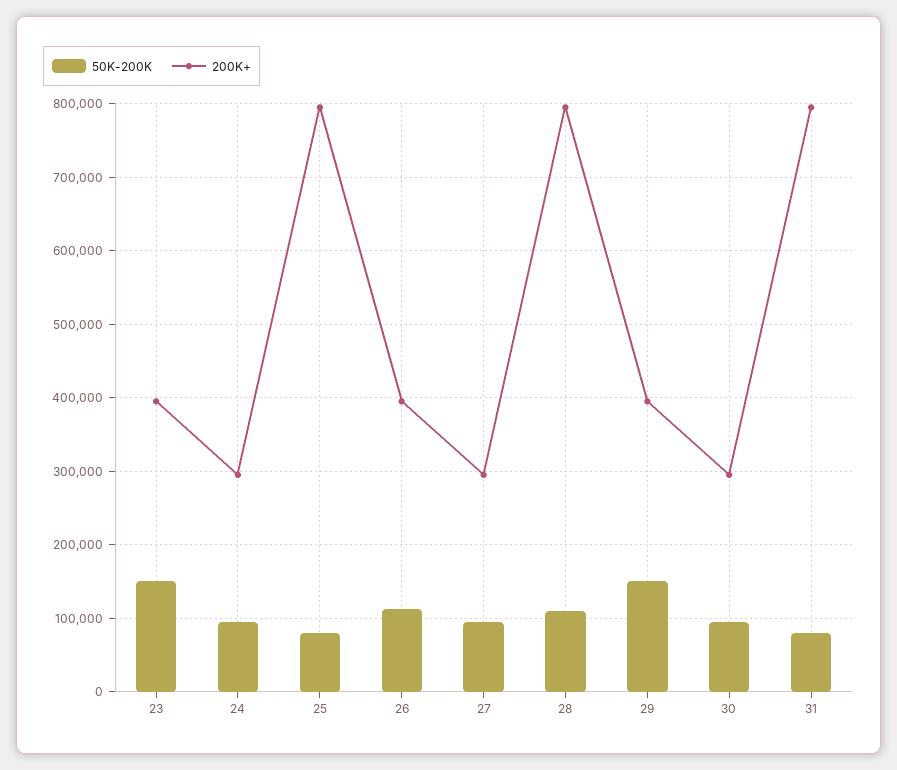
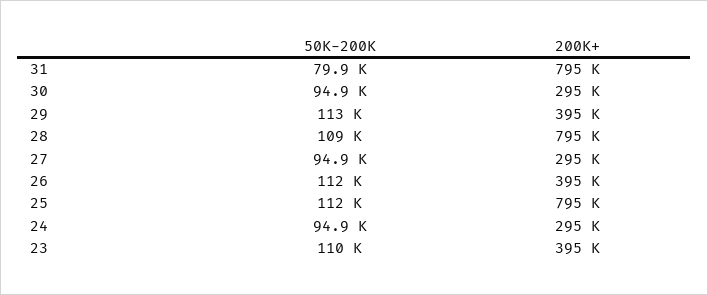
50K-200K, 23: 150000 -> 110000
50K-200K, 25: 80000 -> 112000
50K-200K, 29: 150000 -> 113000

